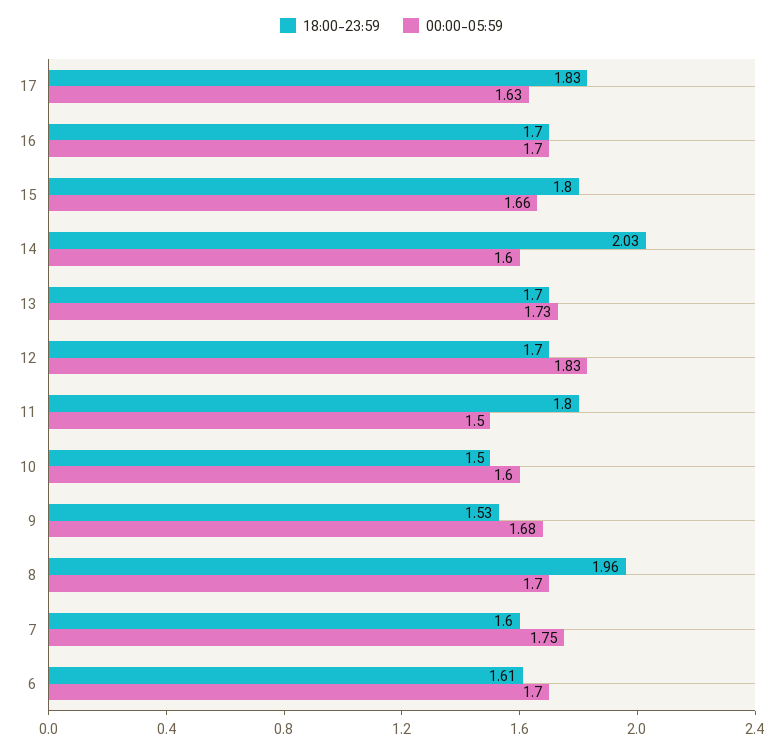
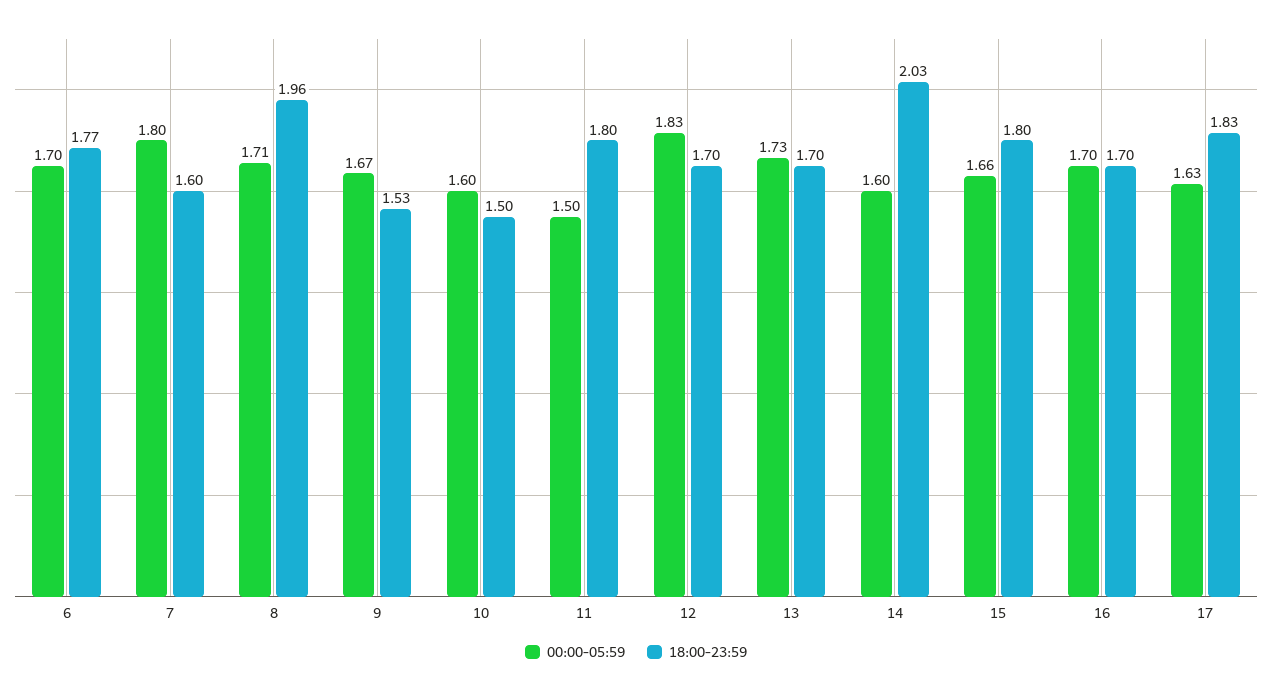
00:00-05:59, 9: 1.68 -> 1.67
00:00-05:59, 8: 1.7 -> 1.71
00:00-05:59, 7: 1.75 -> 1.8
18:00-23:59, 6: 1.61 -> 1.77

